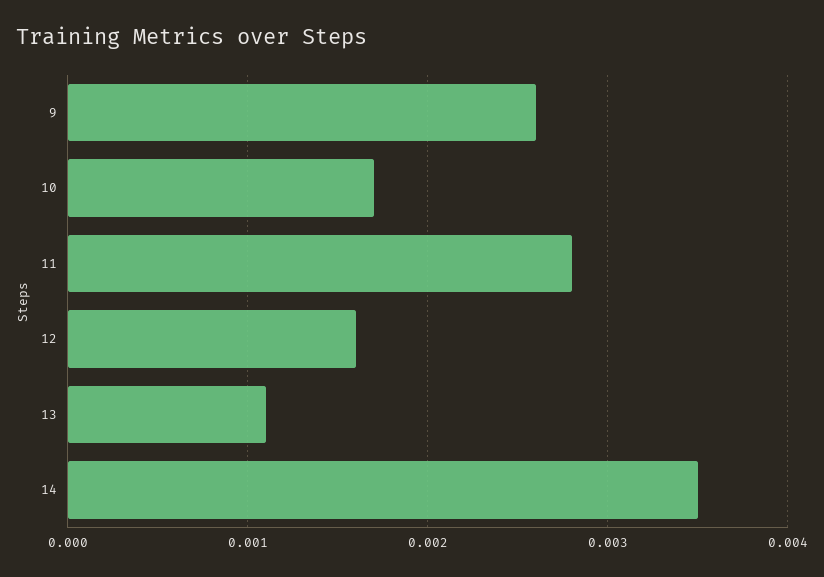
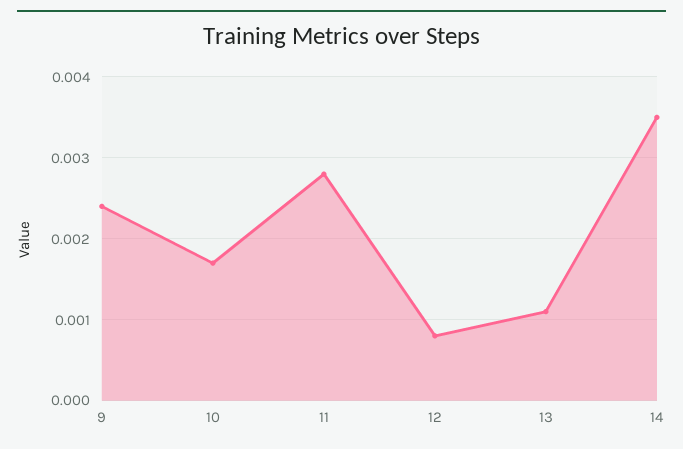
9: 0.0026 -> 0.0024
12: 0.0016 -> 0.0008

